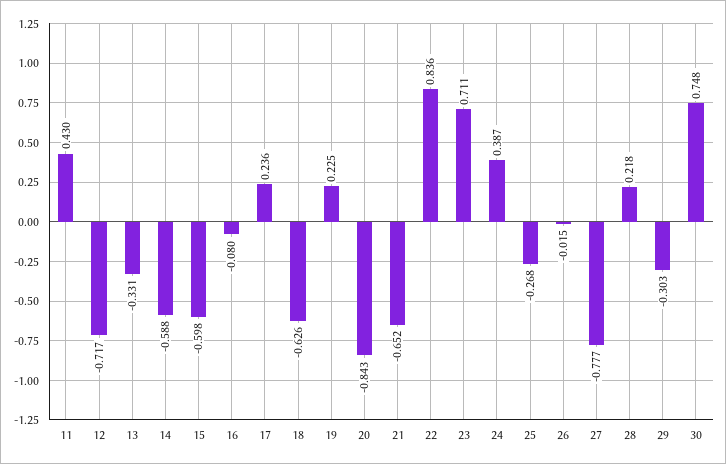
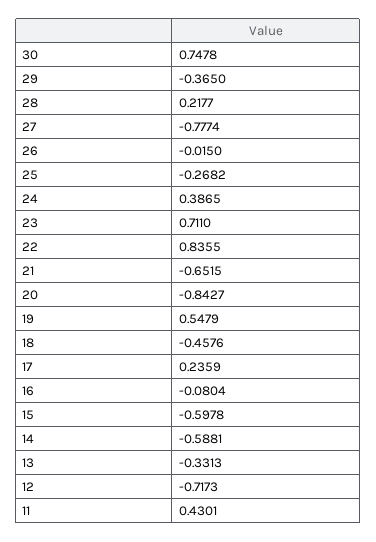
18: -0.626 -> -0.4576
19: 0.225 -> 0.5479
29: -0.303 -> -0.365

